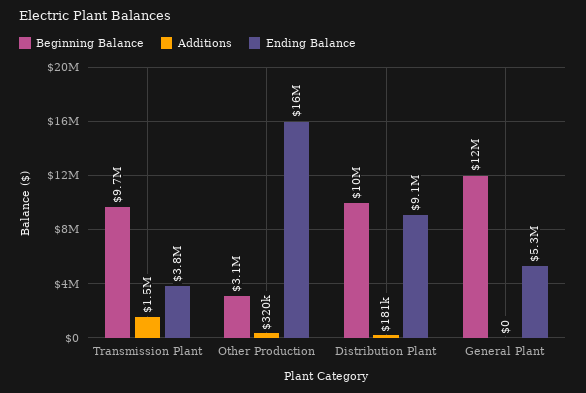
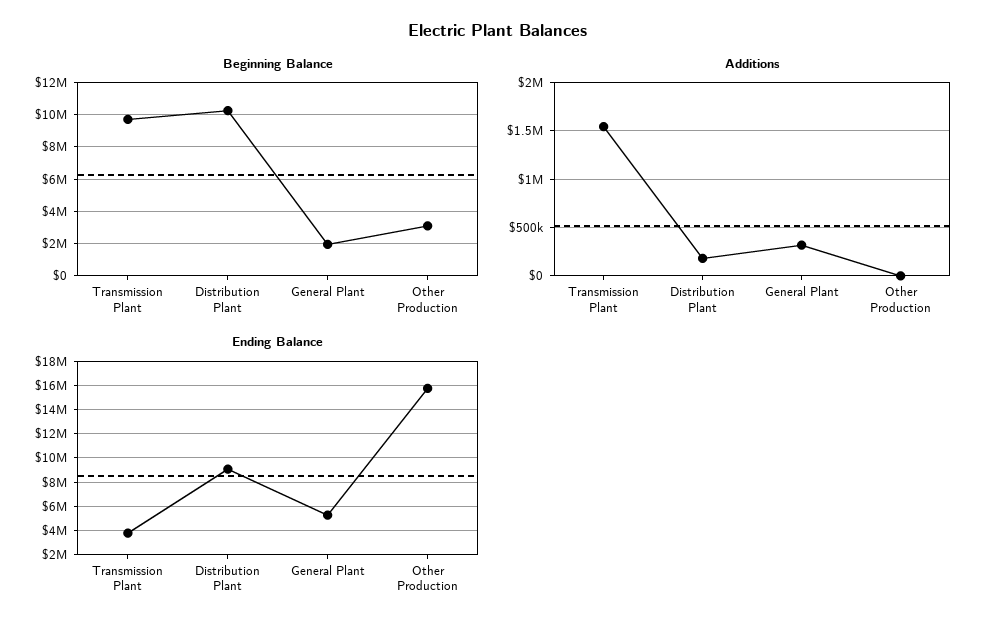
Additions, Other Production: 320000 -> 0
Beginning Balance, General Plant: 12000000 -> 2000000
Additions, General Plant: 0 -> 300000

